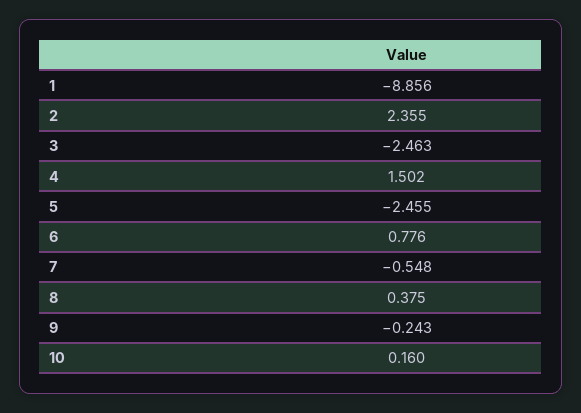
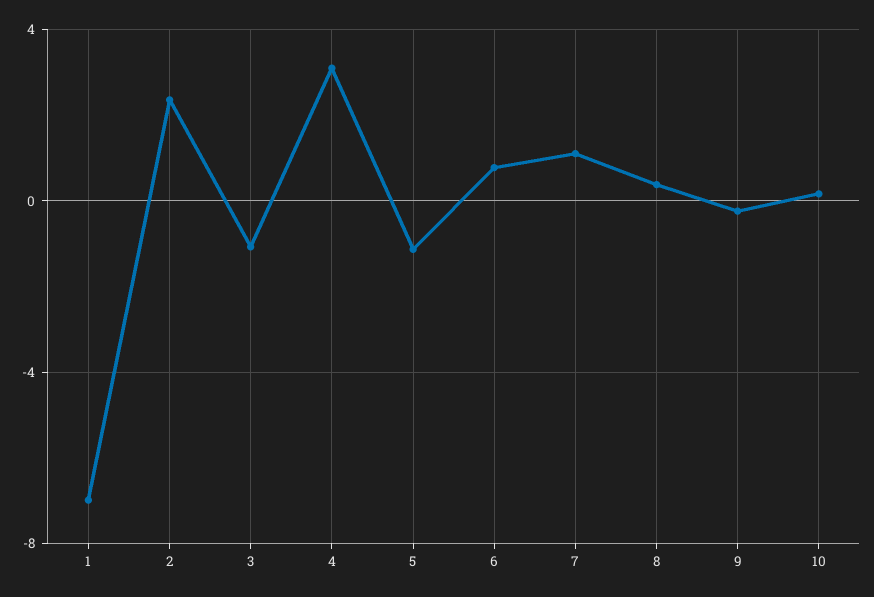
1: -8.856 -> -7
3: -2.463 -> -1
4: 1.502 -> 3
5: -2.455 -> -1
7: -0.548 -> 1

